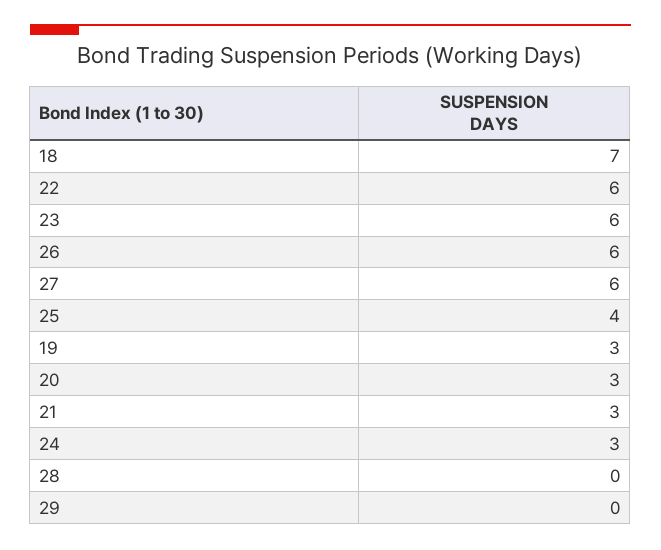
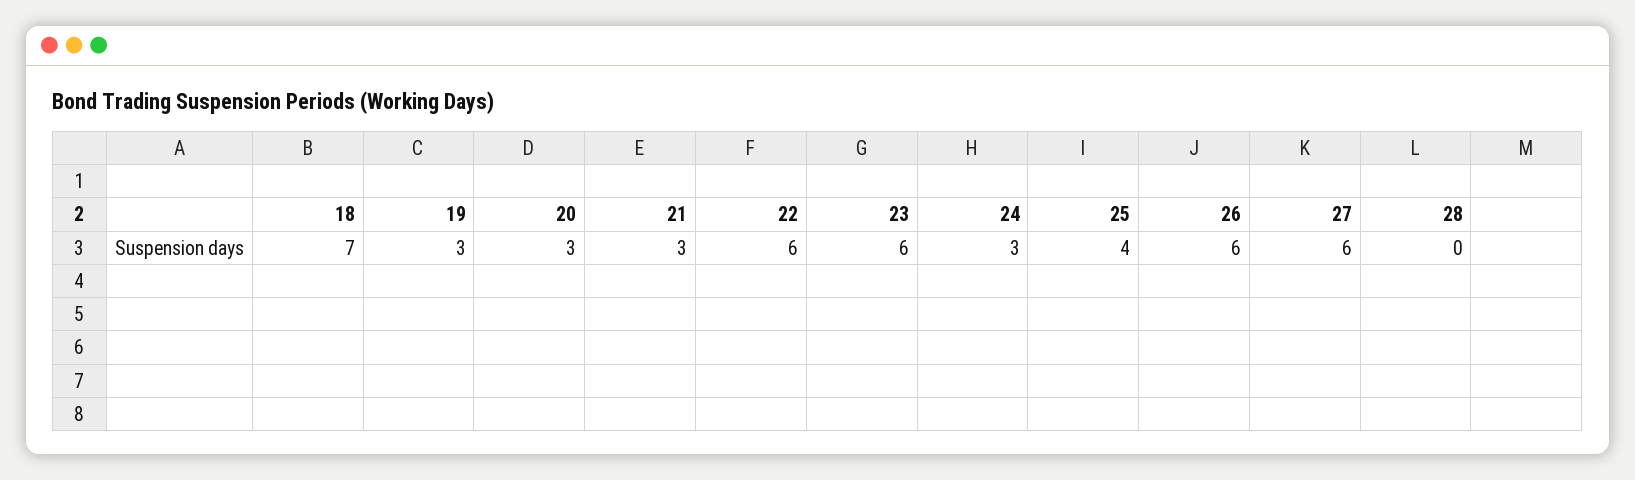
29: 0 -> none

